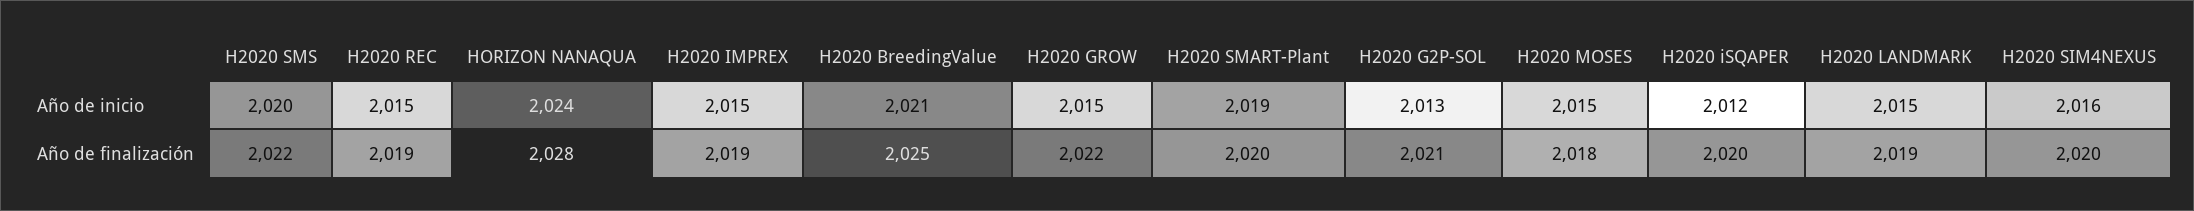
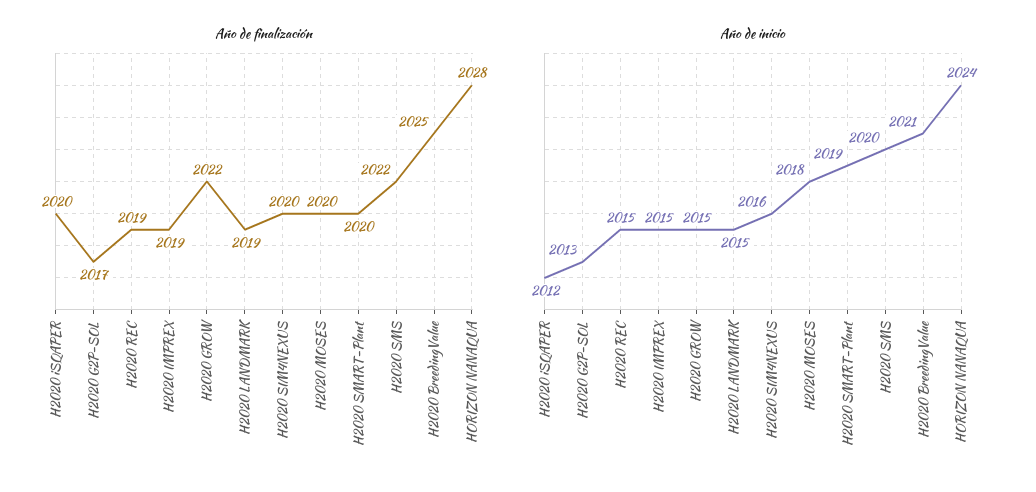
Año de inicio, H2020 MOSES: 2015 -> 2018
Año de finalización, H2020 G2P-SOL: 2021 -> 2017
Año de finalización, H2020 MOSES: 2018 -> 2020

